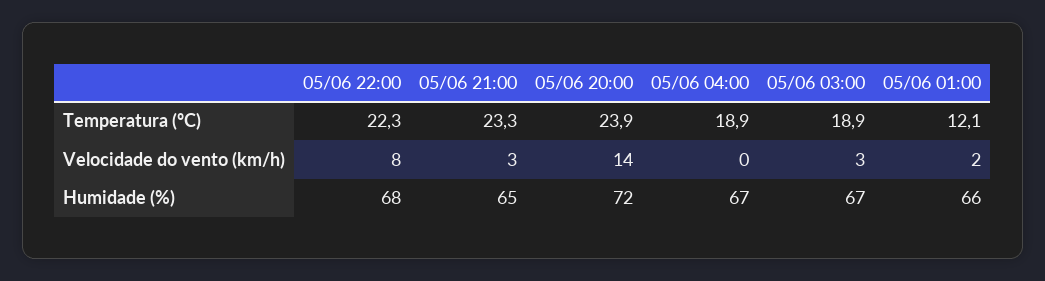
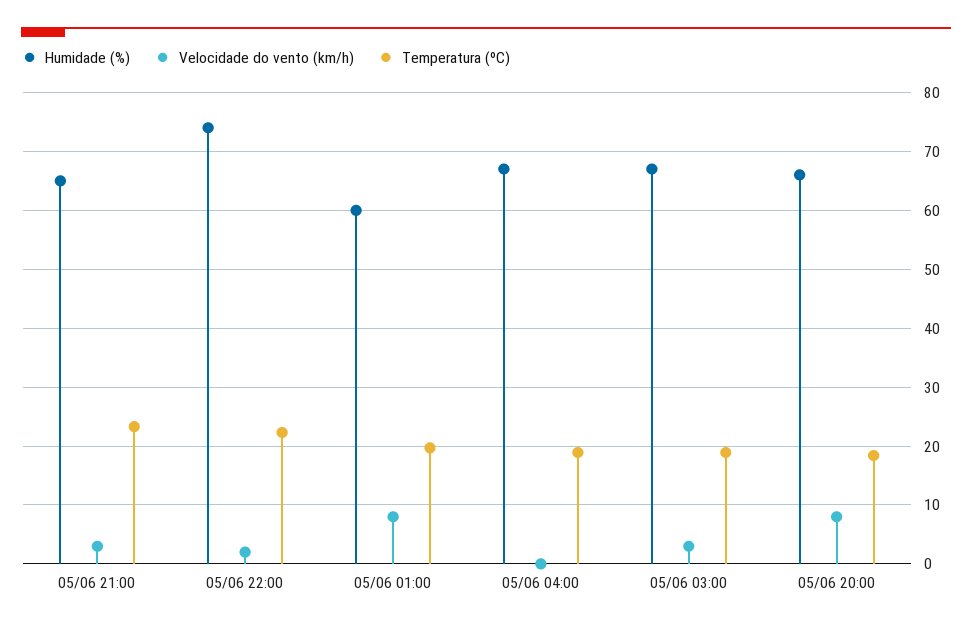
Temperatura (ºC), 05/06 20:00: 23.9 -> 18
Temperatura (ºC), 05/06 01:00: 12.1 -> 20
Velocidade do vento (km/h), 05/06 22:00: 8 -> 2
Velocidade do vento (km/h), 05/06 20:00: 14 -> 8
Velocidade do vento (km/h), 05/06 01:00: 2 -> 8
Humidade (%), 05/06 22:00: 68 -> 74
Humidade (%), 05/06 20:00: 72 -> 66
Humidade (%), 05/06 01:00: 66 -> 60

